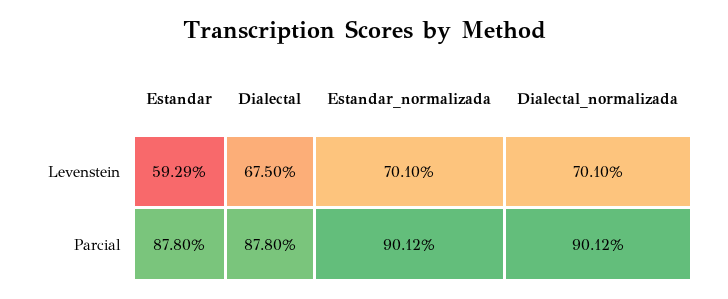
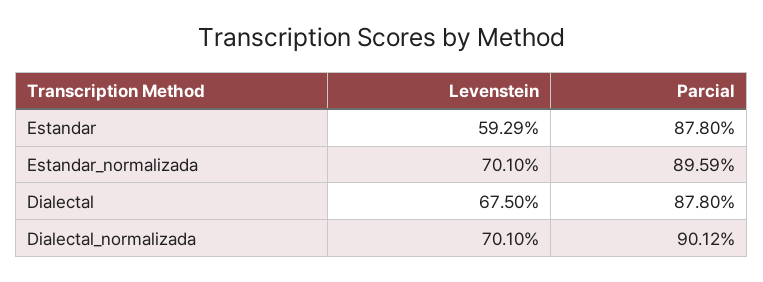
Estandar_normalizada, Parcial: 90.12 -> 89.59

